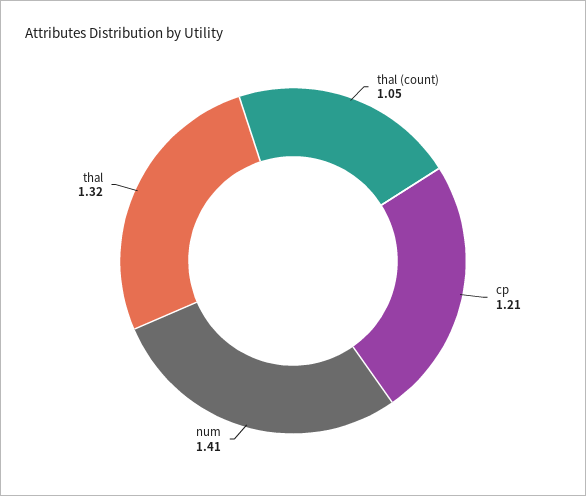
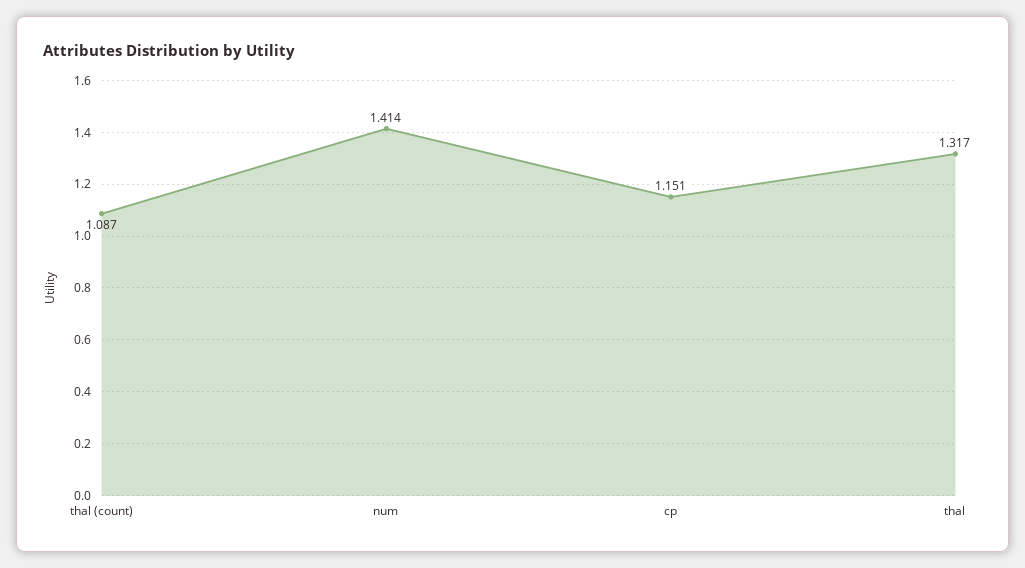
thal (count): 1.05 -> 1.087
cp: 1.21 -> 1.151

